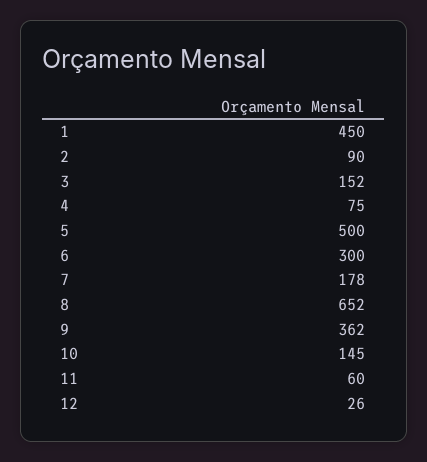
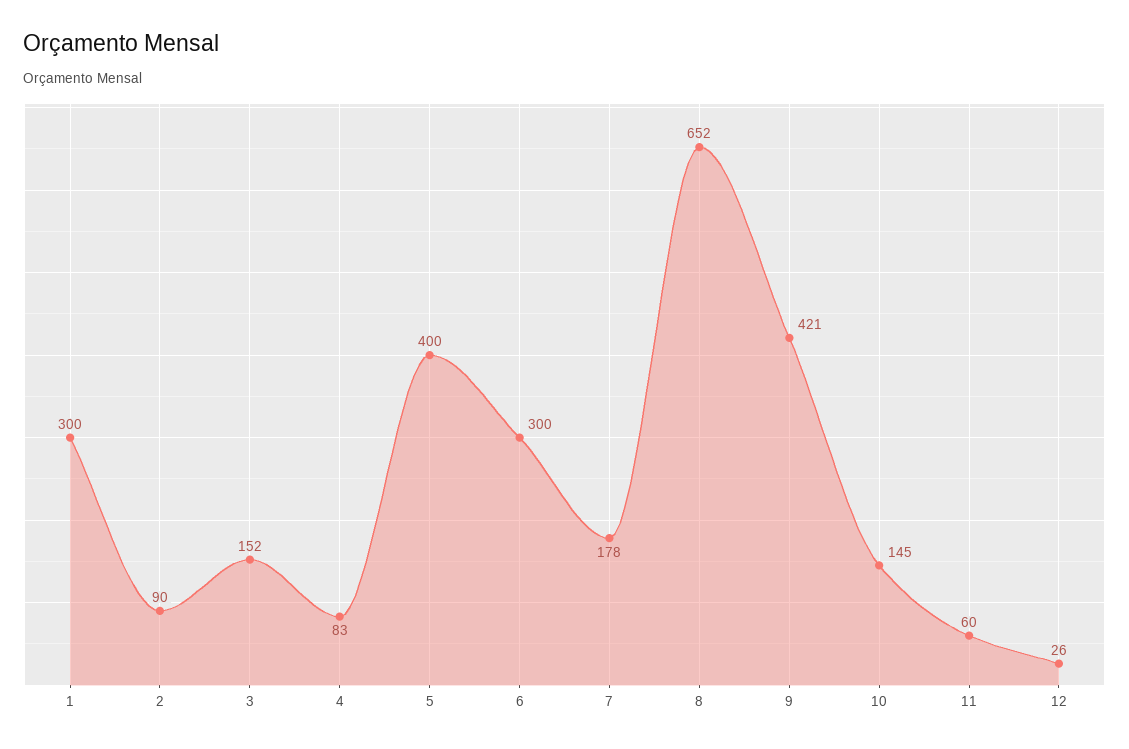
1: 450 -> 300
4: 75 -> 83
5: 500 -> 400
9: 362 -> 421

